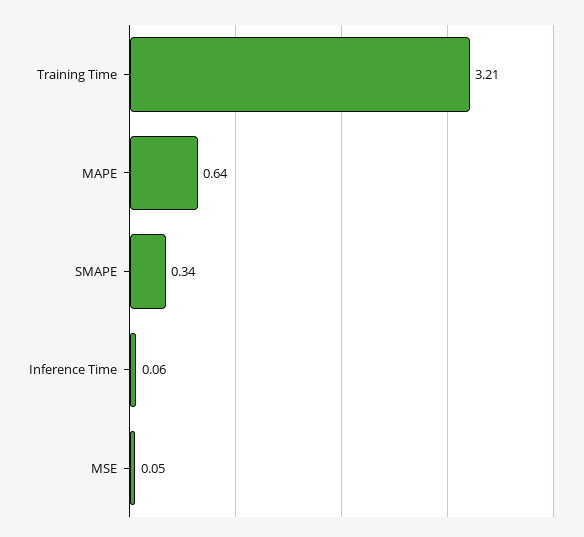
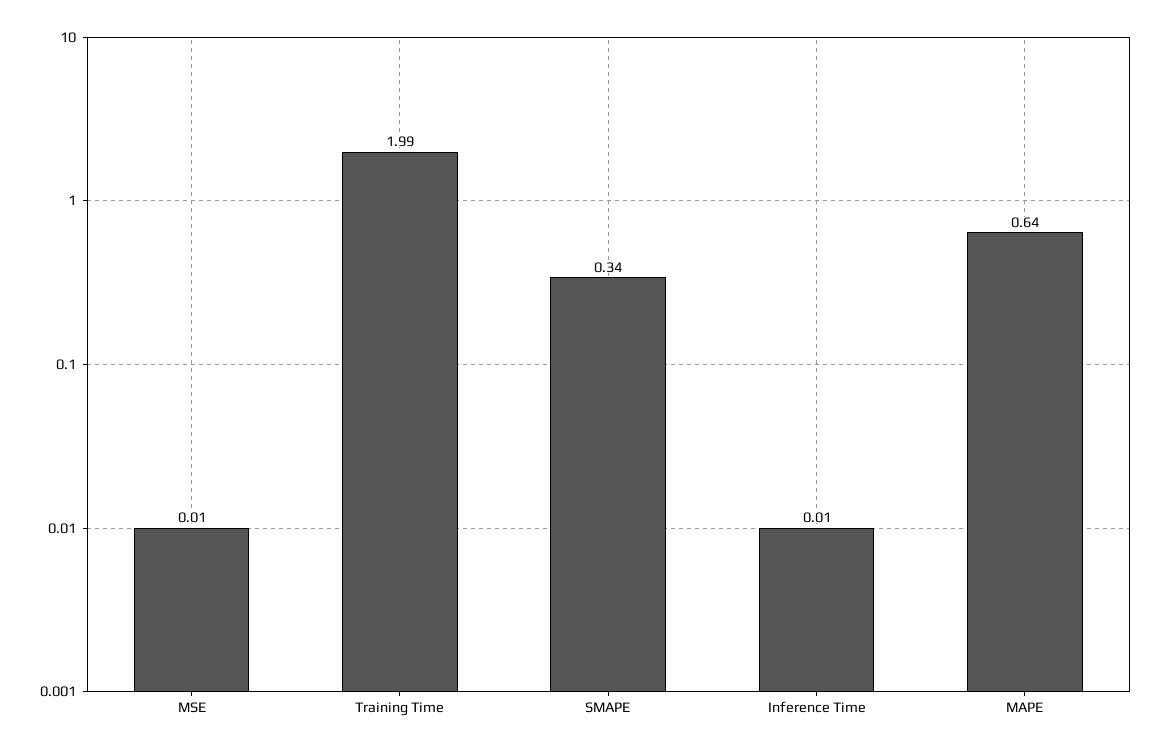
Training Time: 3.21 -> 1.99
Inference Time: 0.06 -> 0.01
MSE: 0.05 -> 0.01

